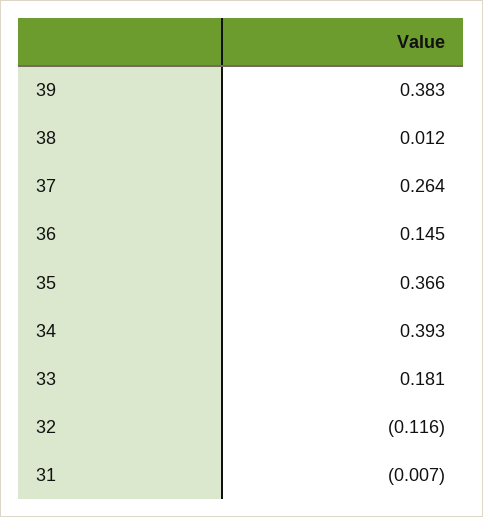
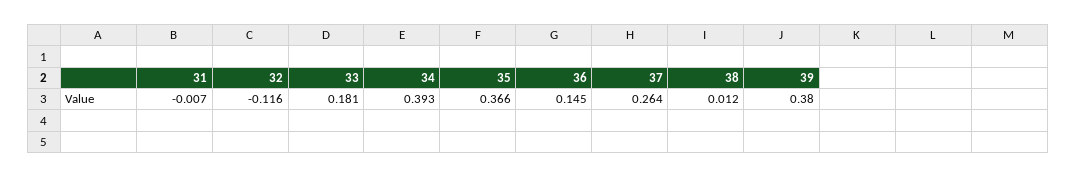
39: 0.383 -> 0.38

